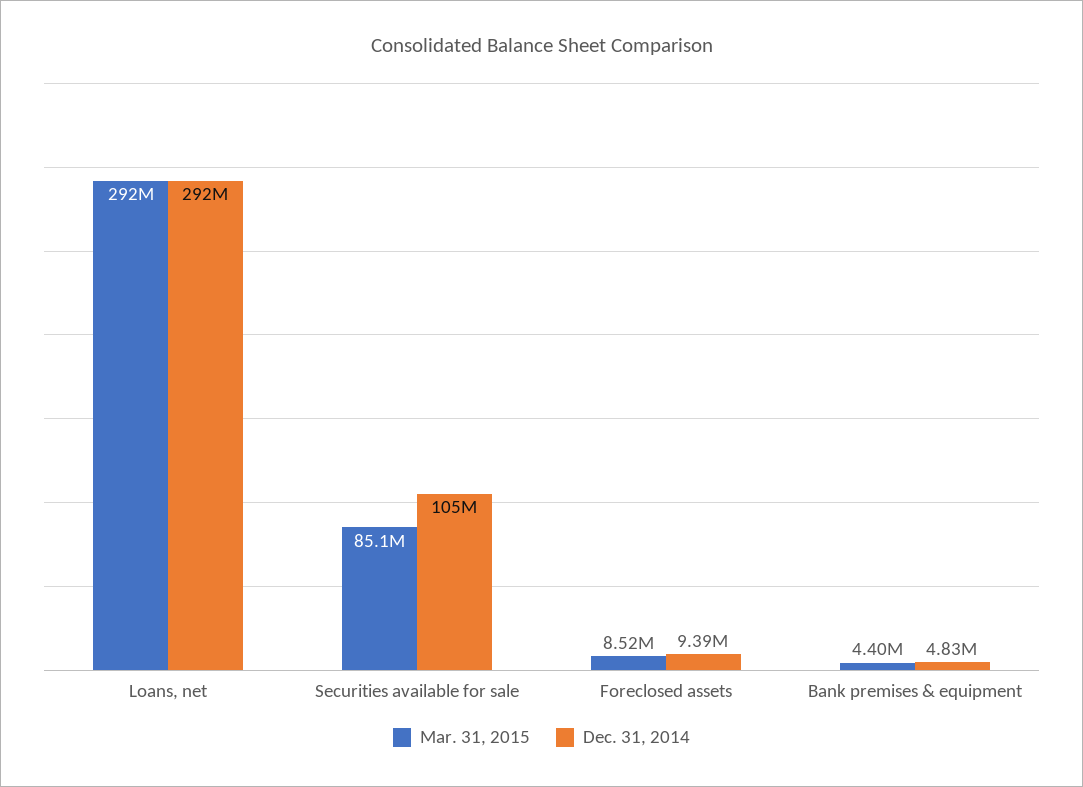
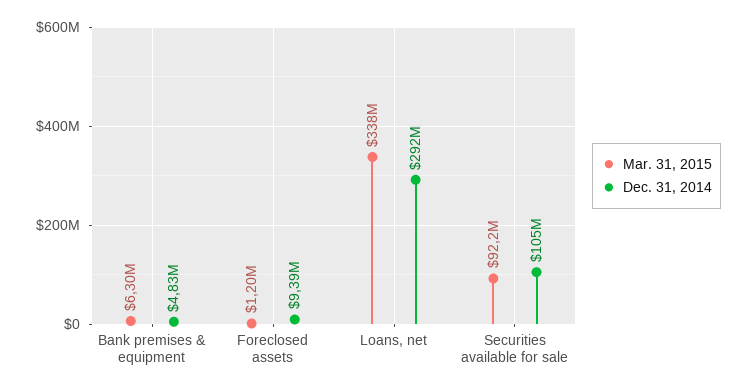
Mar. 31, 2015, Loans, net: 292000000 -> 338000000
Mar. 31, 2015, Securities available for sale: 85100000 -> 92200000
Mar. 31, 2015, Foreclosed assets: 8520000 -> 1200000
Mar. 31, 2015, Bank premises & equipment: 4400000 -> 6300000

